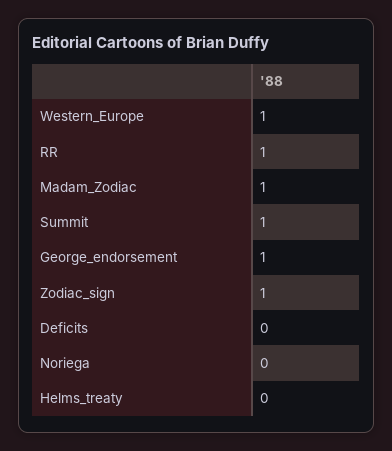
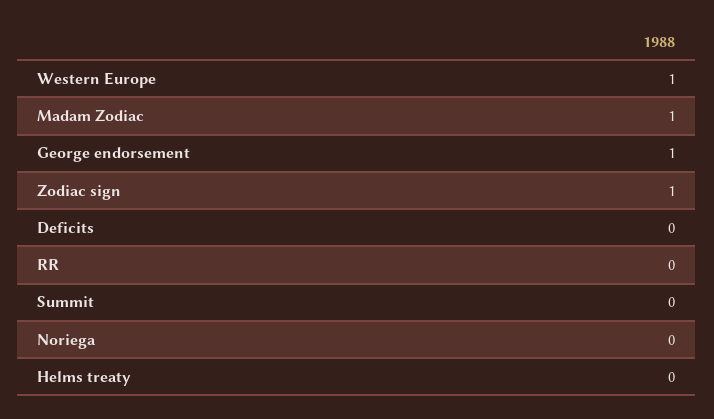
RR: 1 -> 0
Summit: 1 -> 0

